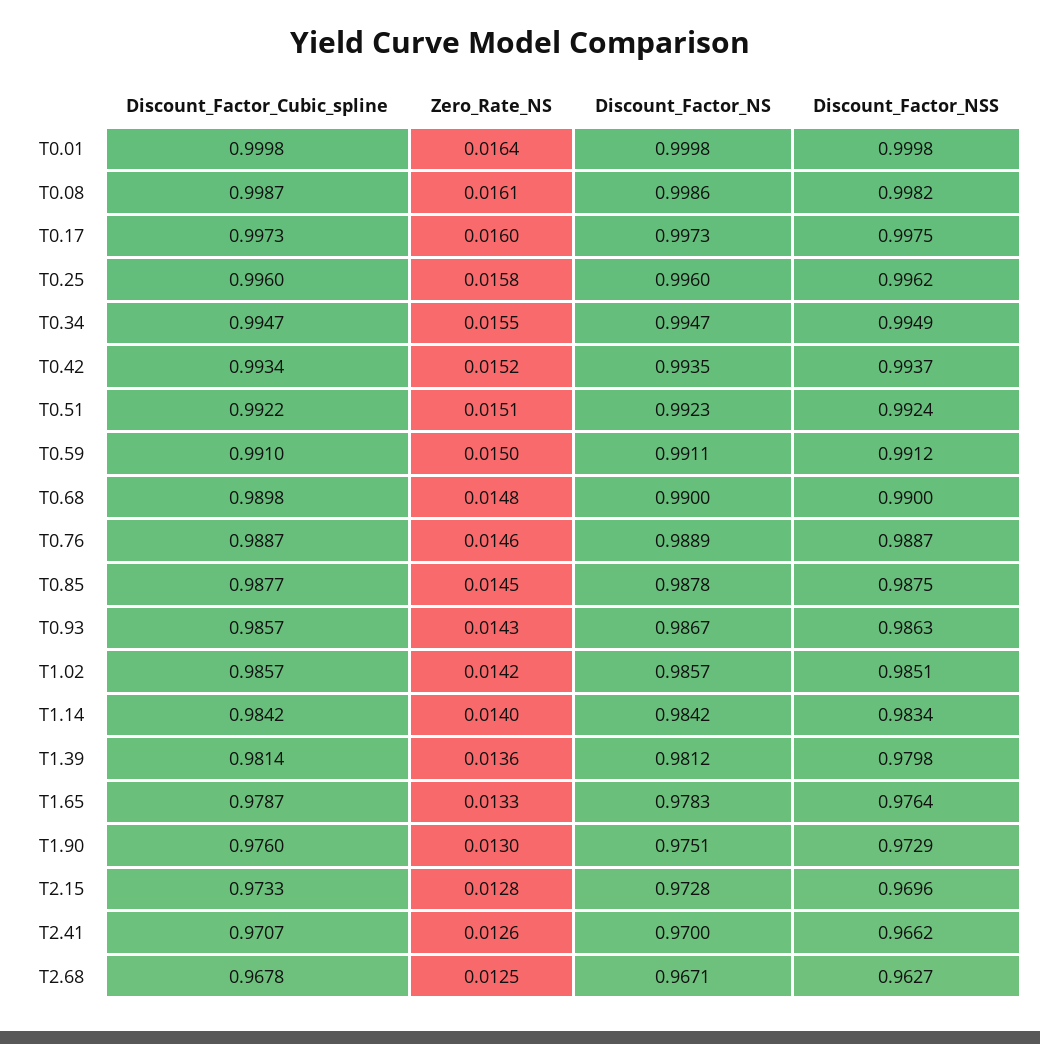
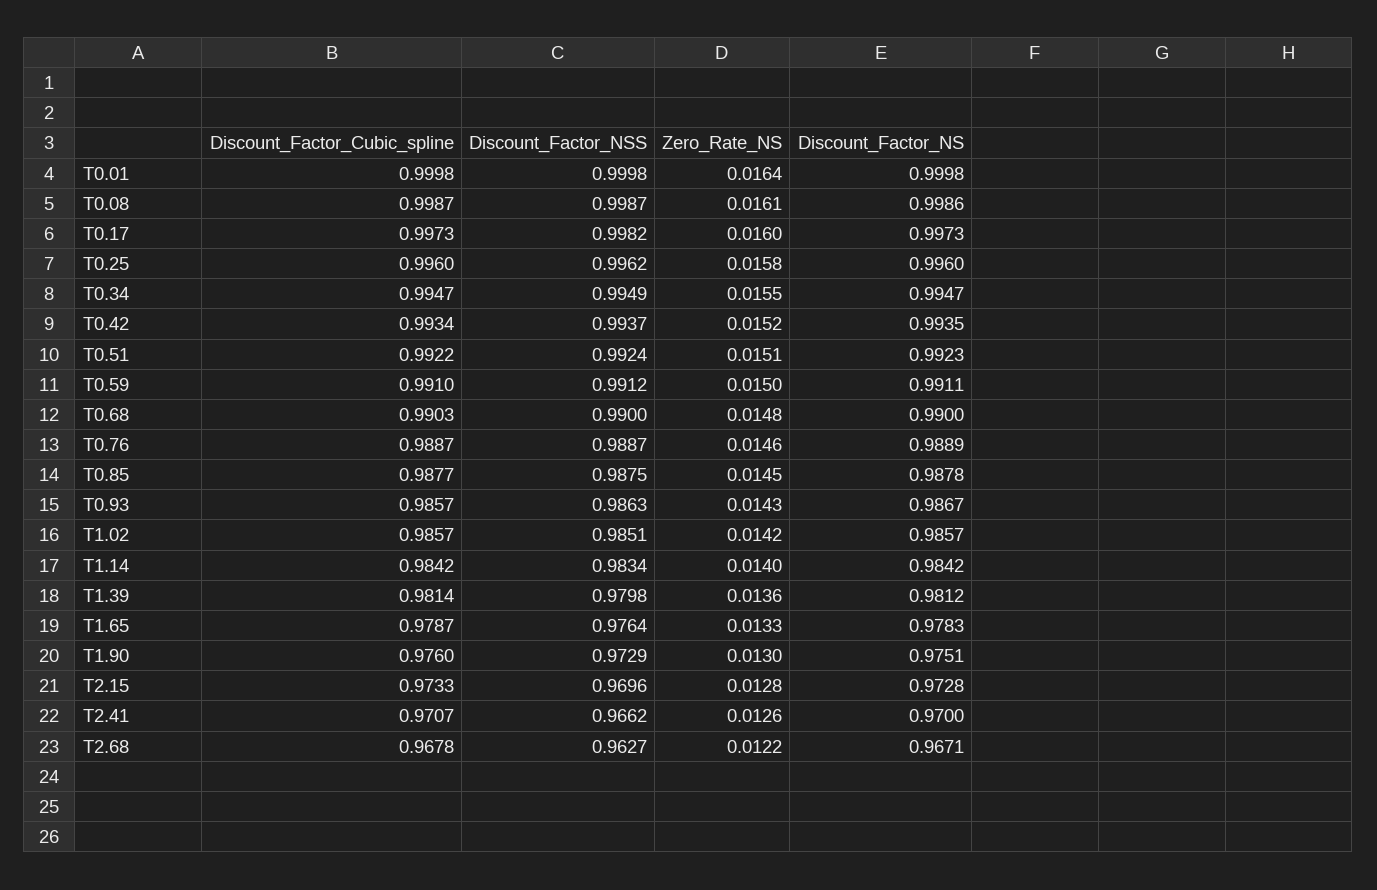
Discount_Factor_NSS, T0.08: 0.9982 -> 0.9987
Discount_Factor_NSS, T0.17: 0.9975 -> 0.9982
Discount_Factor_Cubic_spline, T0.68: 0.9898 -> 0.9903
Zero_Rate_NS, T2.68: 0.0125 -> 0.0122

